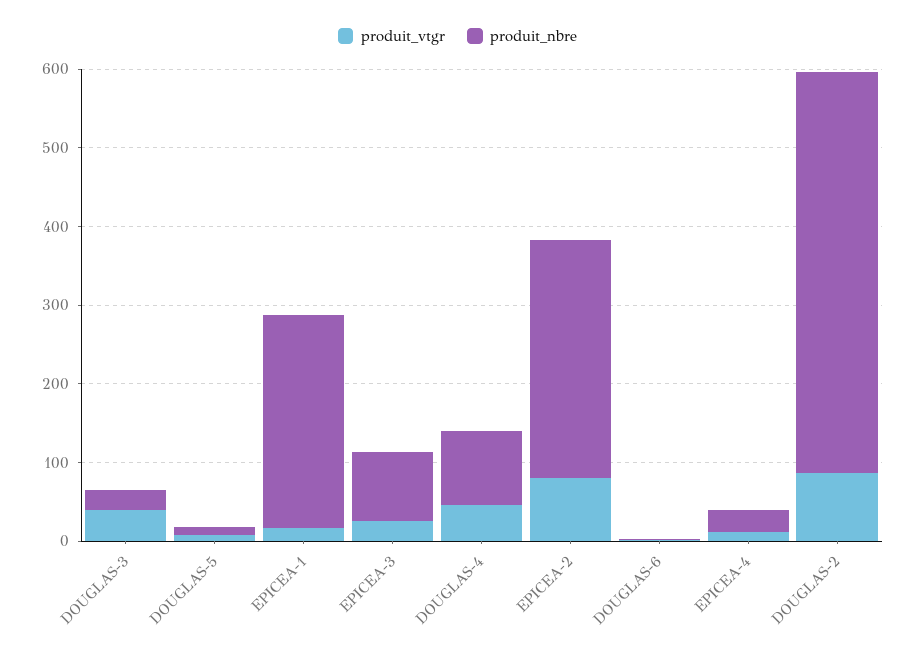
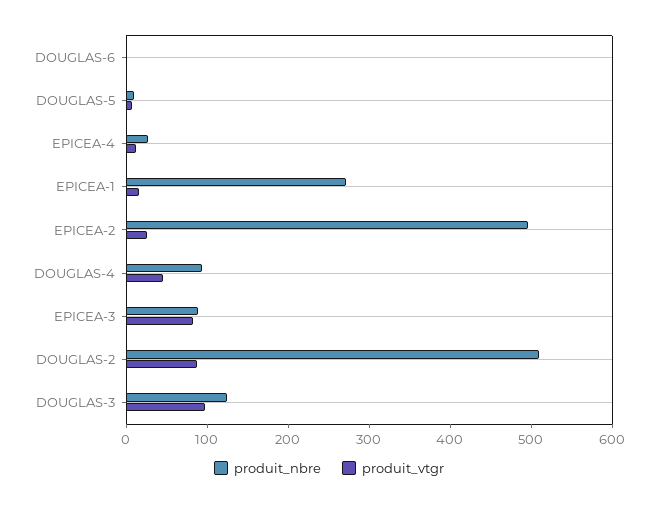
produit_vtgr, DOUGLAS-3: 40 -> 100
produit_nbre, DOUGLAS-3: 20 -> 120
produit_vtgr, EPICEA-3: 20 -> 80
produit_vtgr, EPICEA-2: 80 -> 20
produit_nbre, EPICEA-2: 300 -> 500

